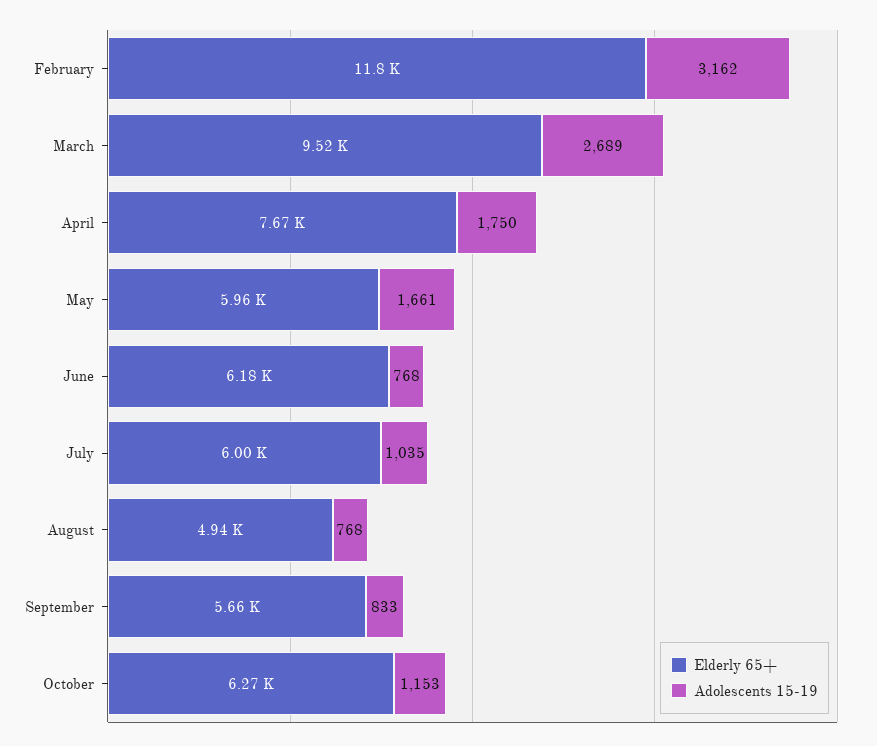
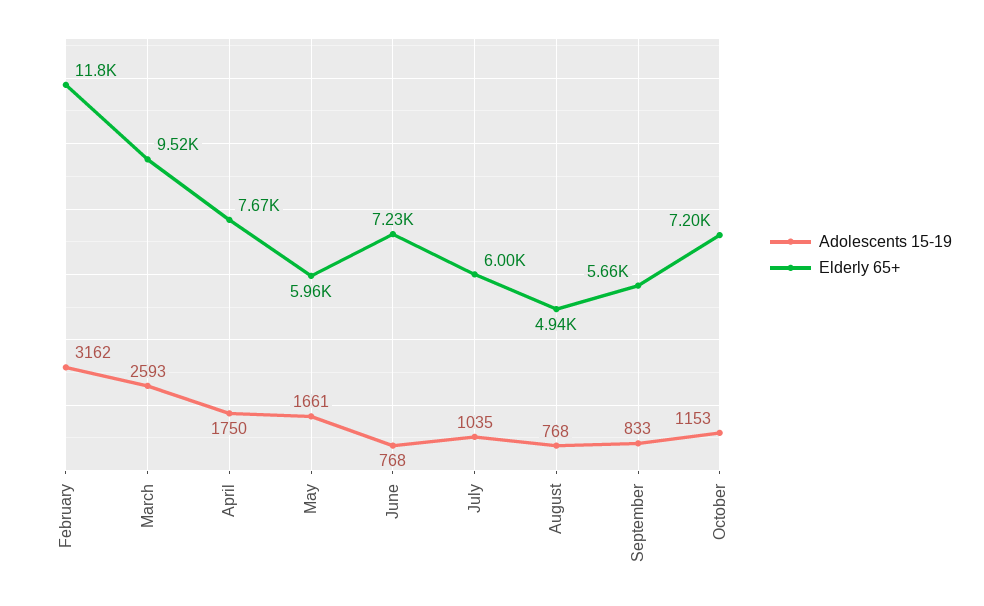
Adolescents 15-19, March: 2689 -> 2593
Elderly 65+, June: 6180 -> 7230
Elderly 65+, October: 6270 -> 7200

